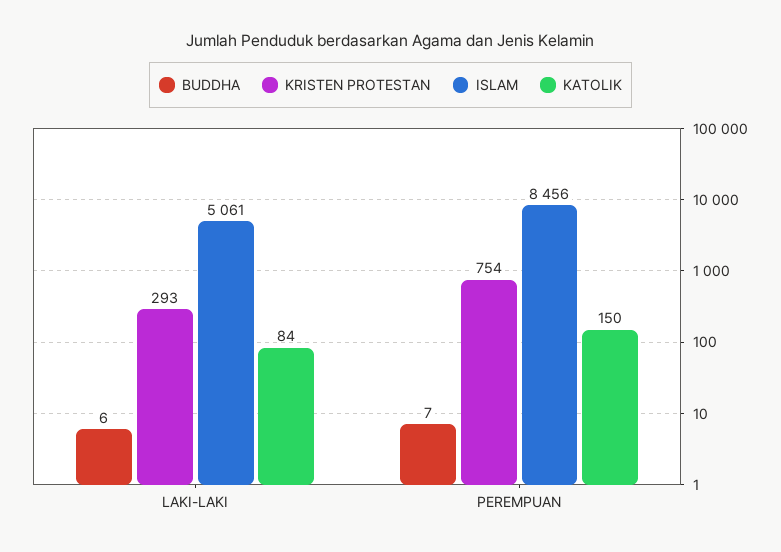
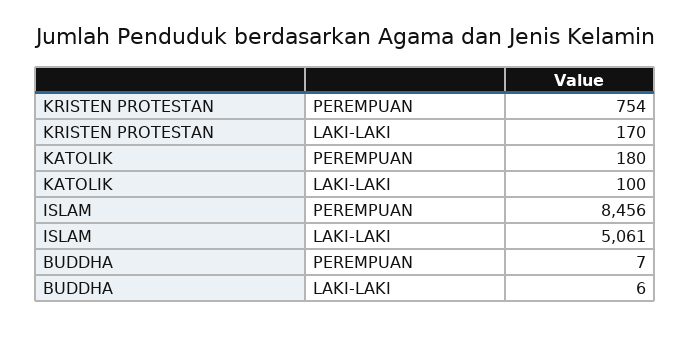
KRISTEN PROTESTAN, LAKI-LAKI: 293 -> 170
KATOLIK, LAKI-LAKI: 84 -> 100
KATOLIK, PEREMPUAN: 150 -> 180

